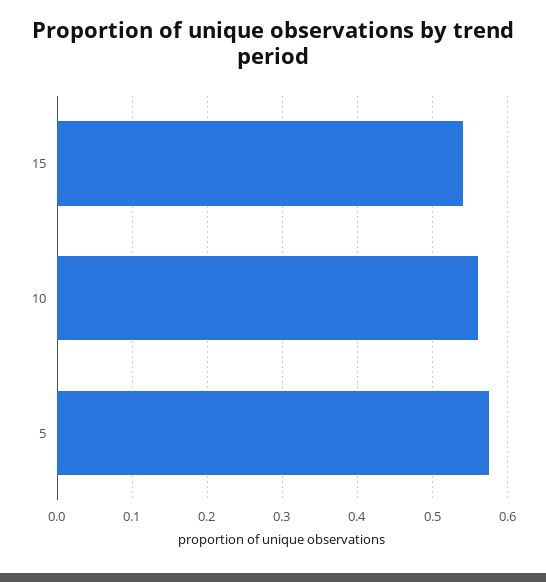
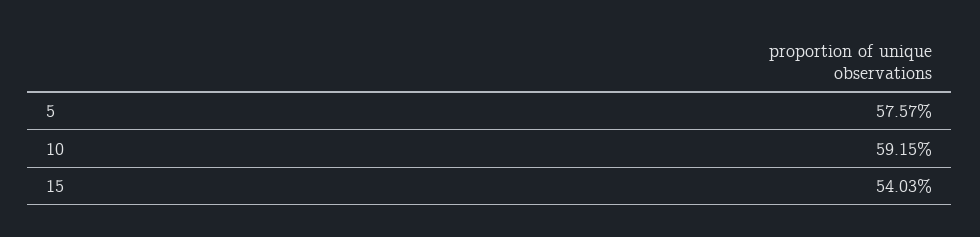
10: 0.56 -> 0.5915

